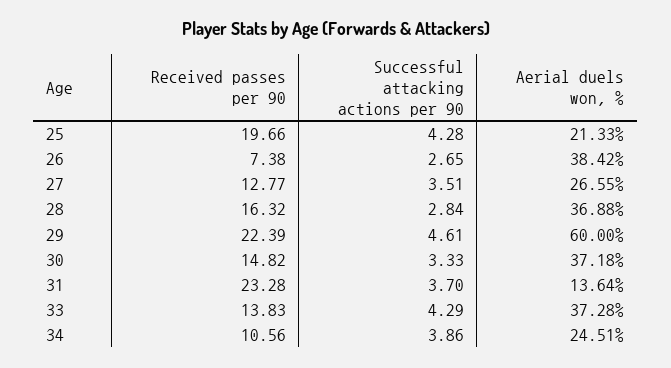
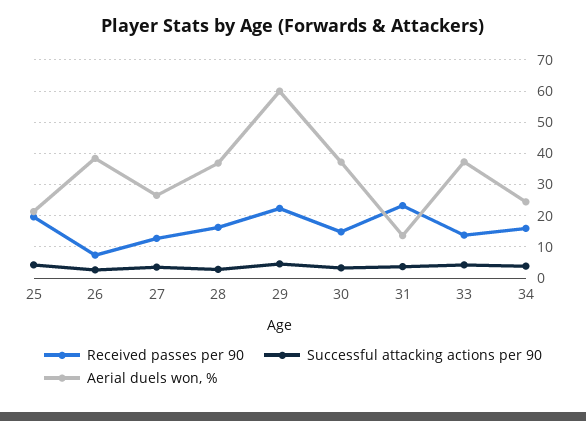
Received passes per 90, 34: 10.56 -> 16

